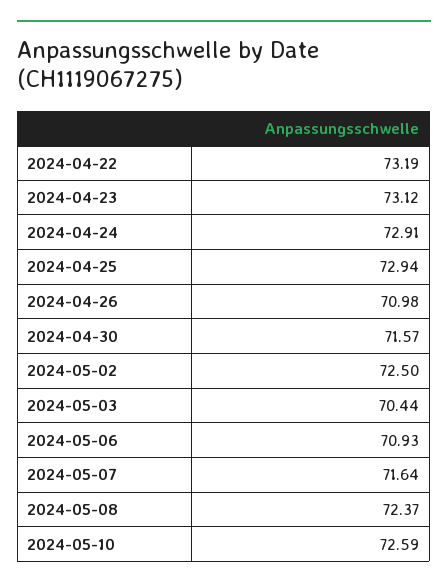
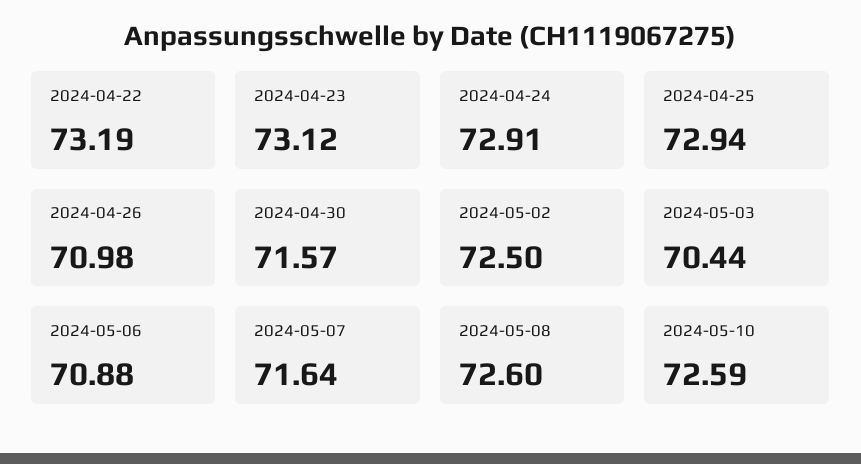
2024-05-06: 70.93 -> 70.88
2024-05-08: 72.37 -> 72.6

